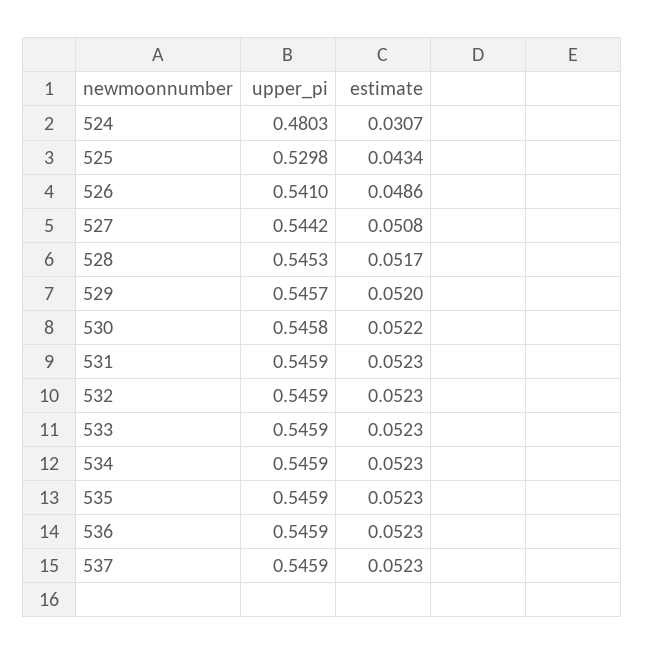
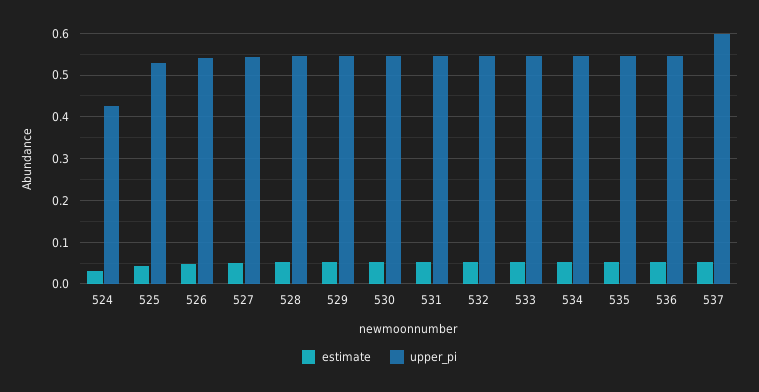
upper_pi, 524: 0.4803 -> 0.42
upper_pi, 537: 0.5459 -> 0.6

